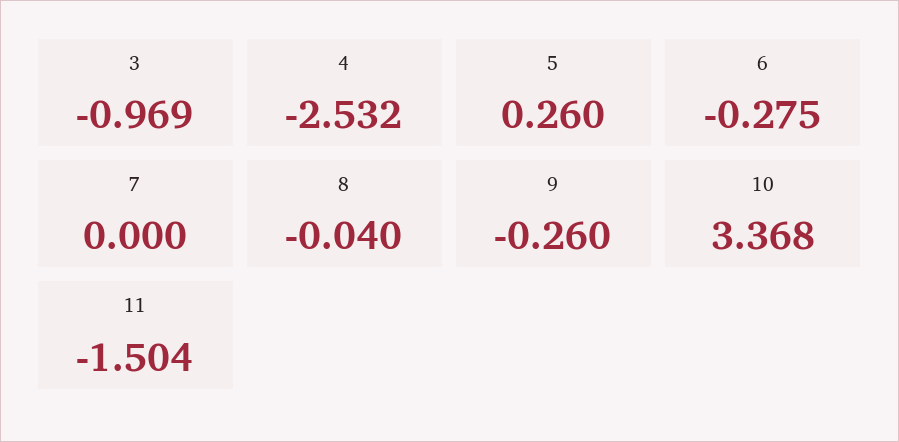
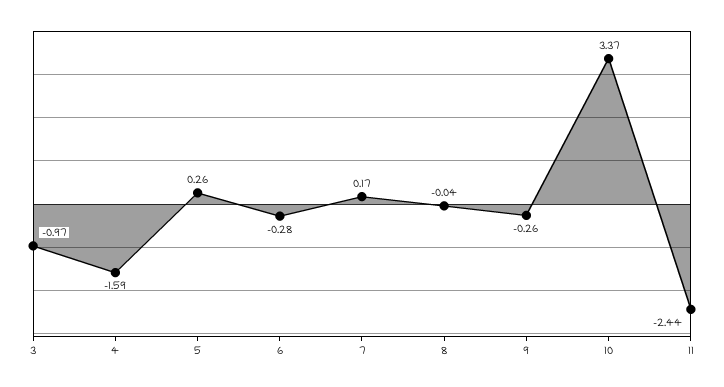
4: -2.532 -> -1.59
7: 0 -> 0.17
11: -1.504 -> -2.44

